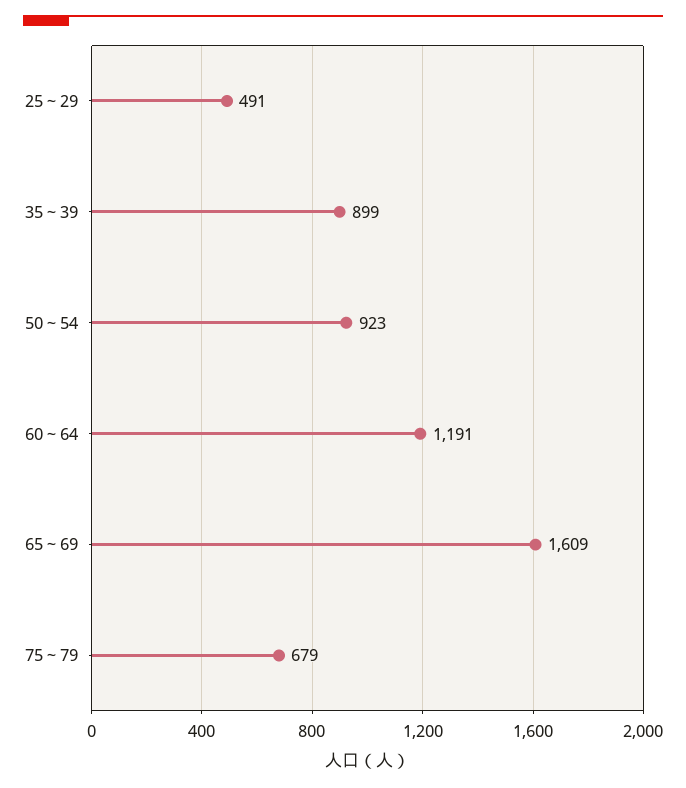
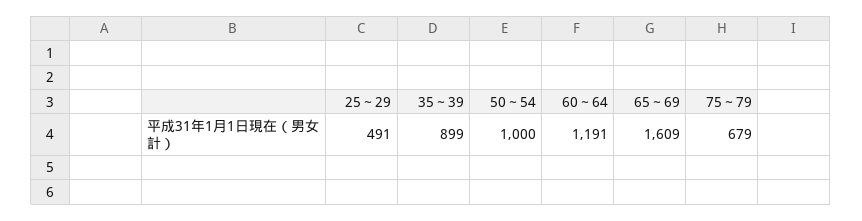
50～54: 923 -> 1000

